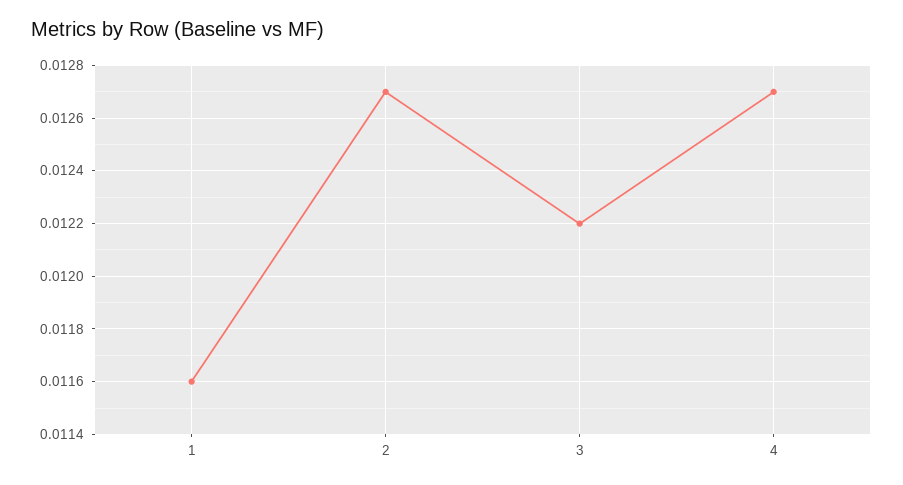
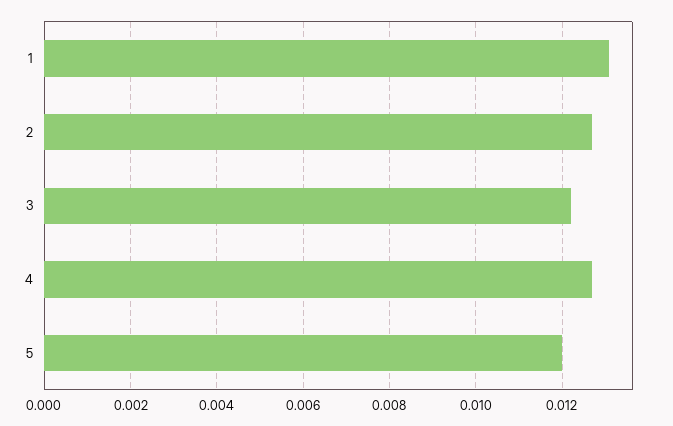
1: 0.0116 -> 0.013
5: none -> 0.012

